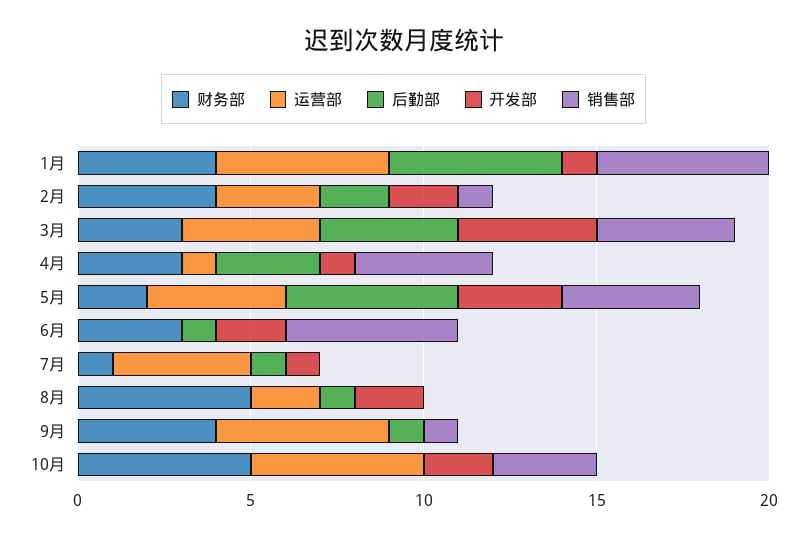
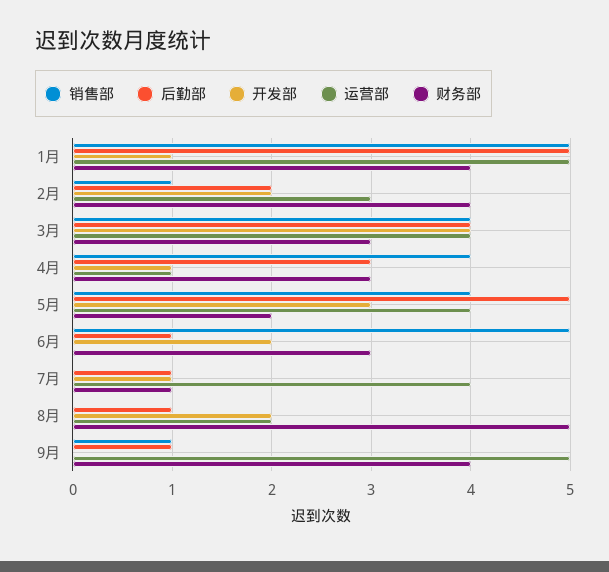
财务部, 10月: 5 -> none
运营部, 10月: 5 -> none
后勤部, 10月: 0 -> none
开发部, 10月: 2 -> none
销售部, 10月: 3 -> none

